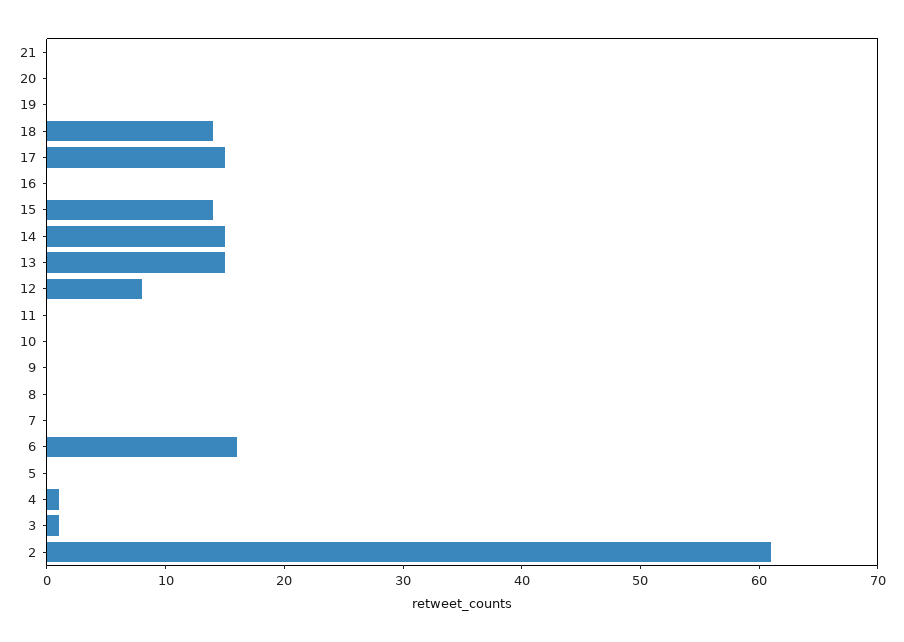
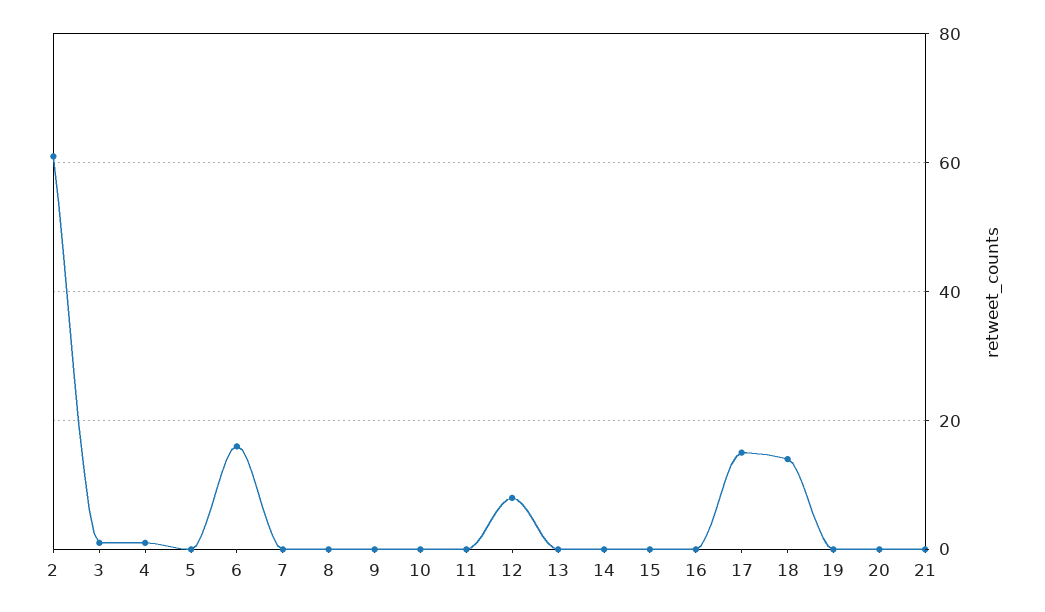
15: 14 -> 0
14: 15 -> 0
13: 15 -> 0

